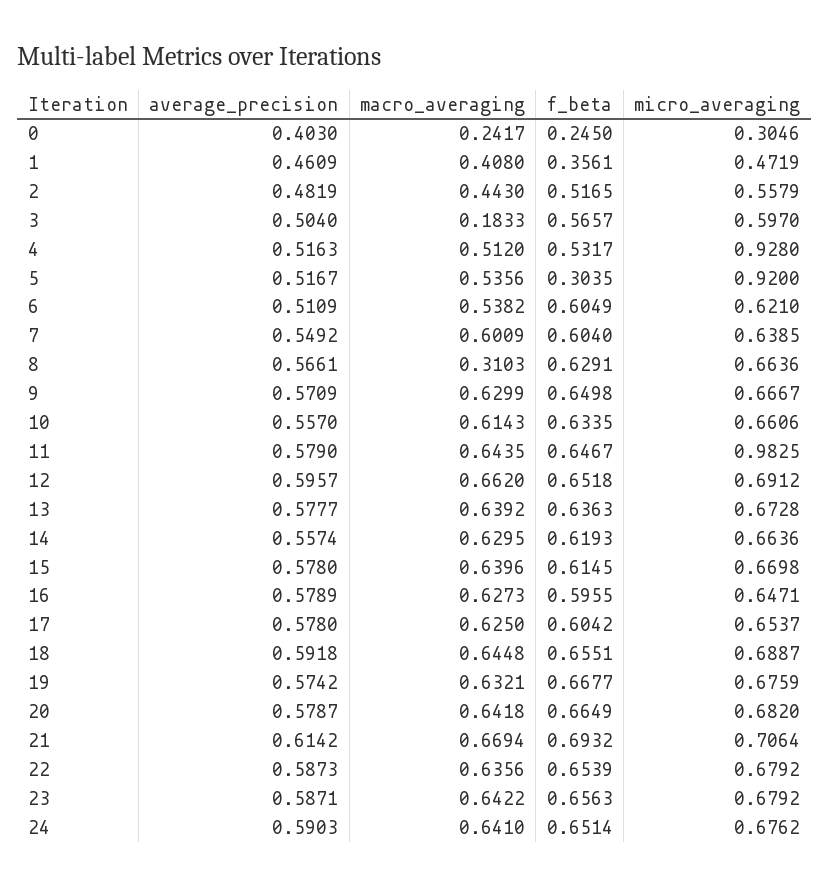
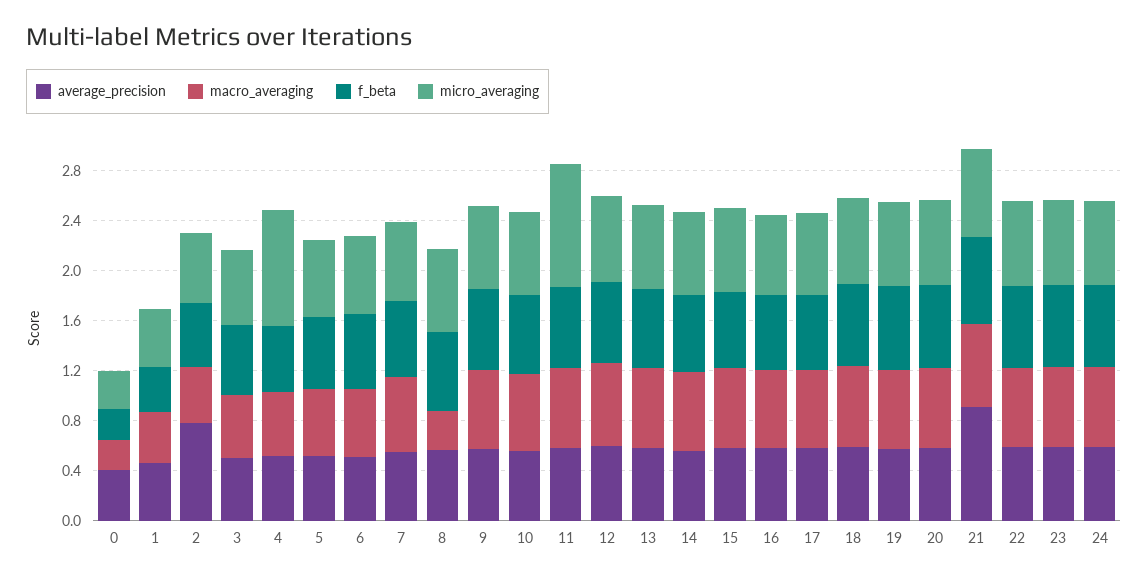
average_precision, 2: 0.4819 -> 0.8
macro_averaging, 3: 0.1833 -> 0.5
f_beta, 5: 0.3035 -> 0.6
micro_averaging, 5: 0.92 -> 0.6
average_precision, 21: 0.6142 -> 0.9

